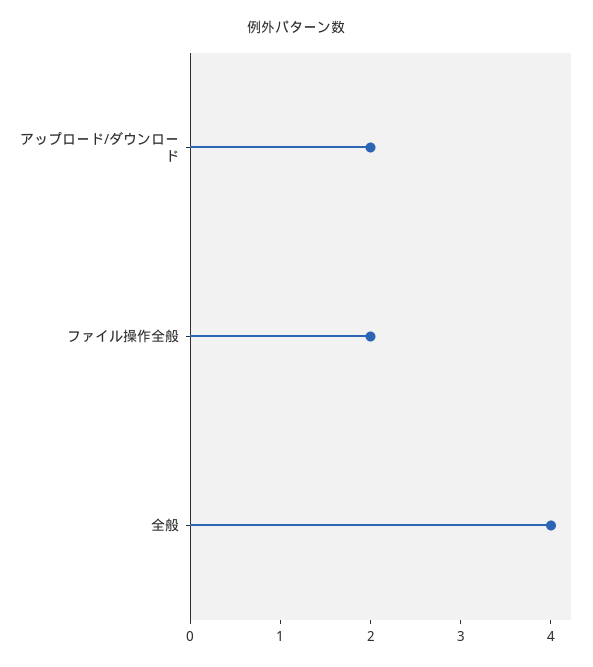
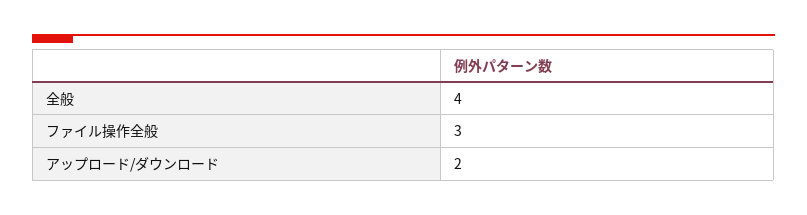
ファイル操作全般: 2 -> 3

